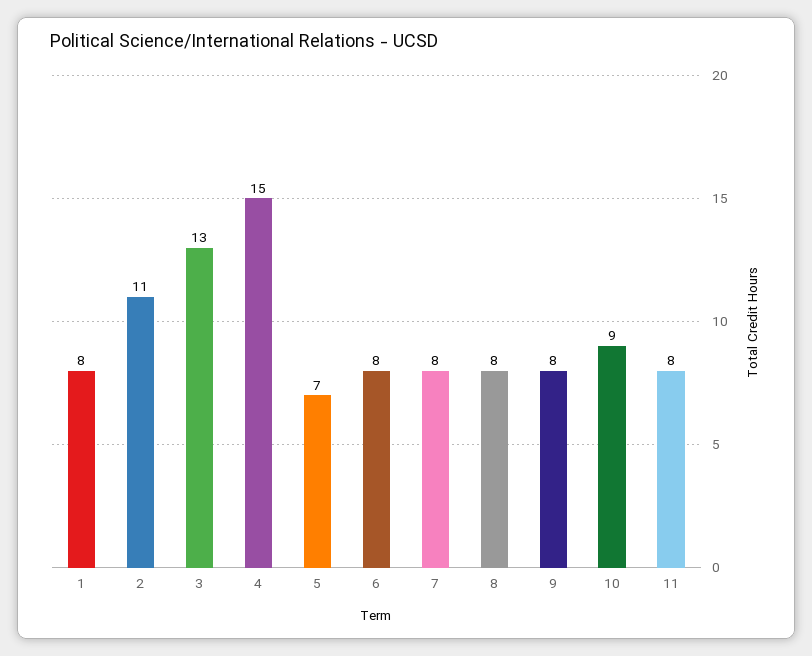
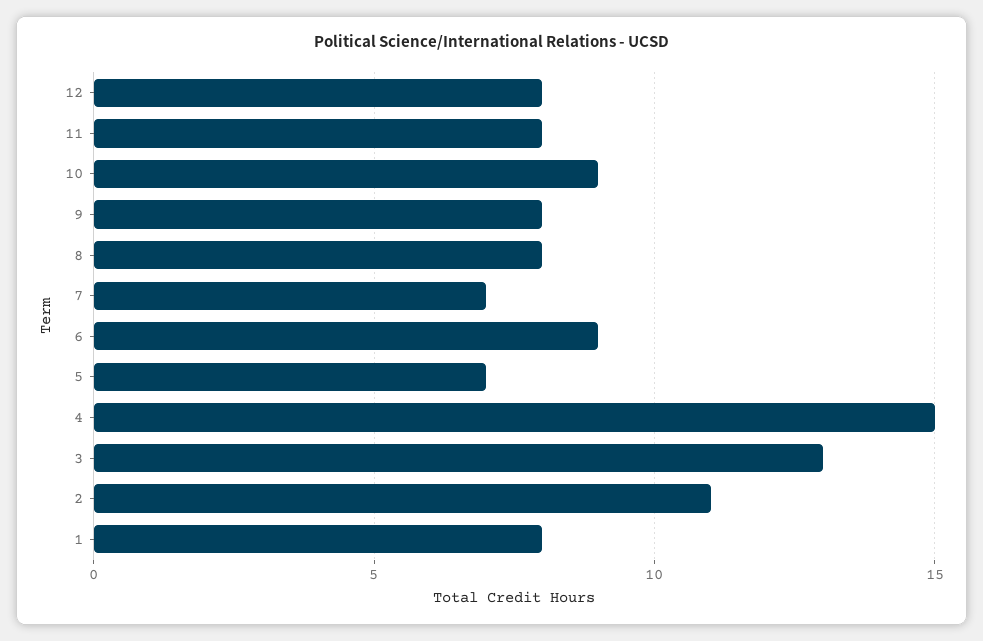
6: 8 -> 9
7: 8 -> 7
12: none -> 8

